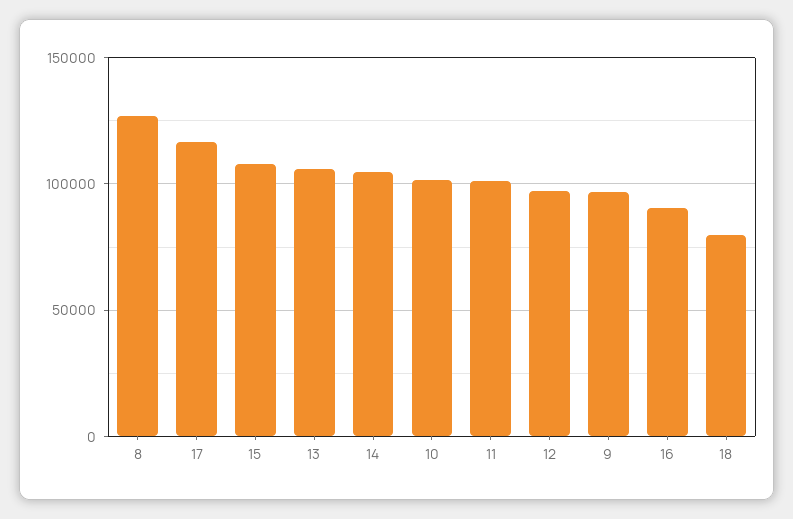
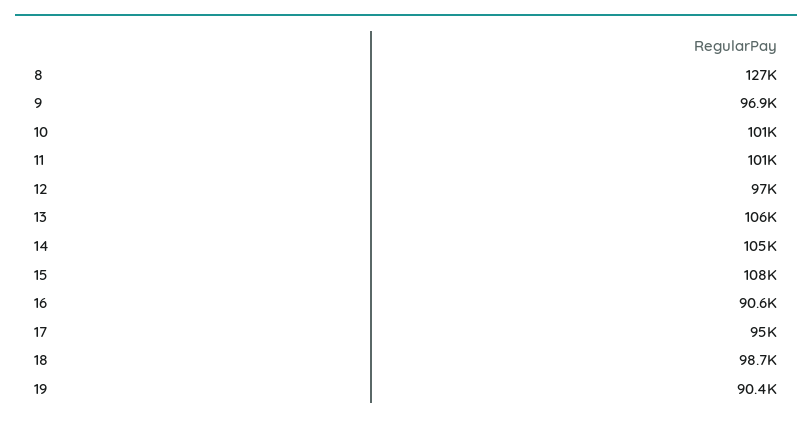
17: 115000 -> 95000
18: 80000 -> 98700
19: none -> 90400

